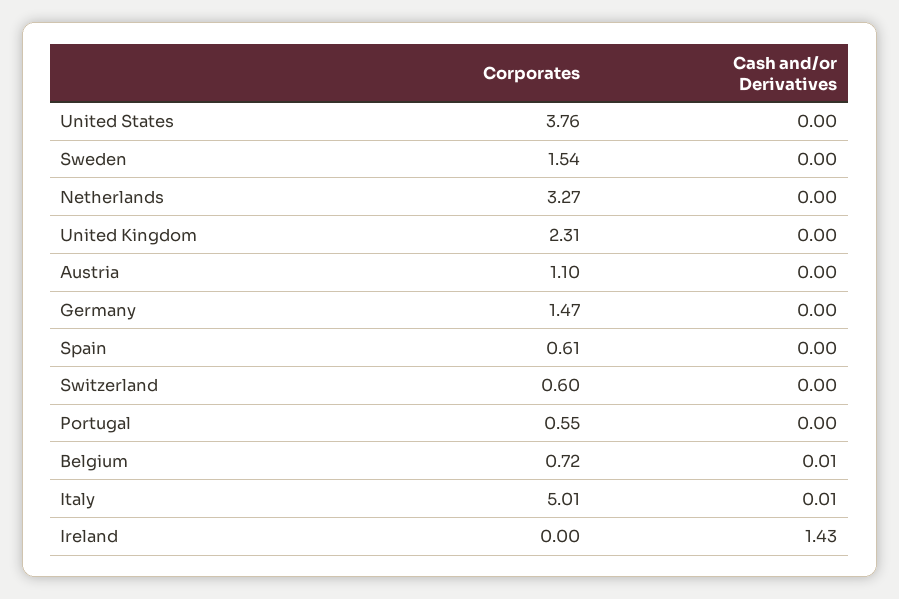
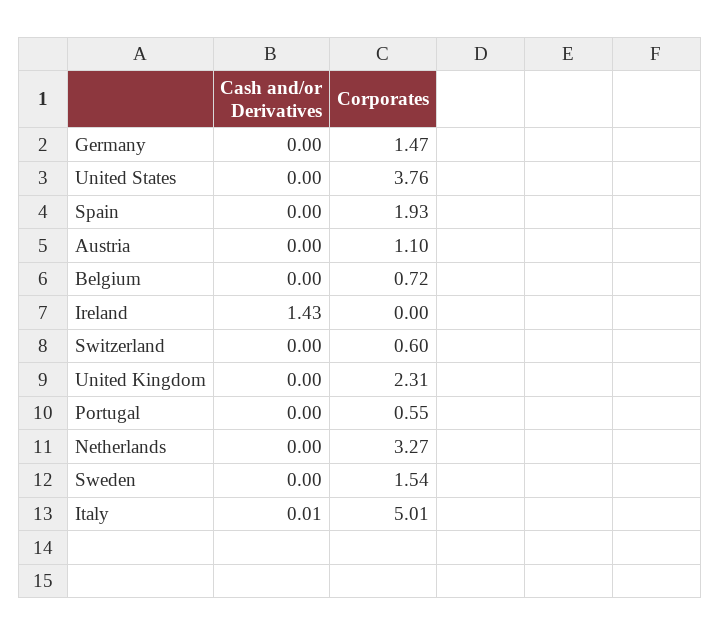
Corporates, Spain: 0.61 -> 1.93
Cash and/or Derivatives, Belgium: 0.01 -> 0

